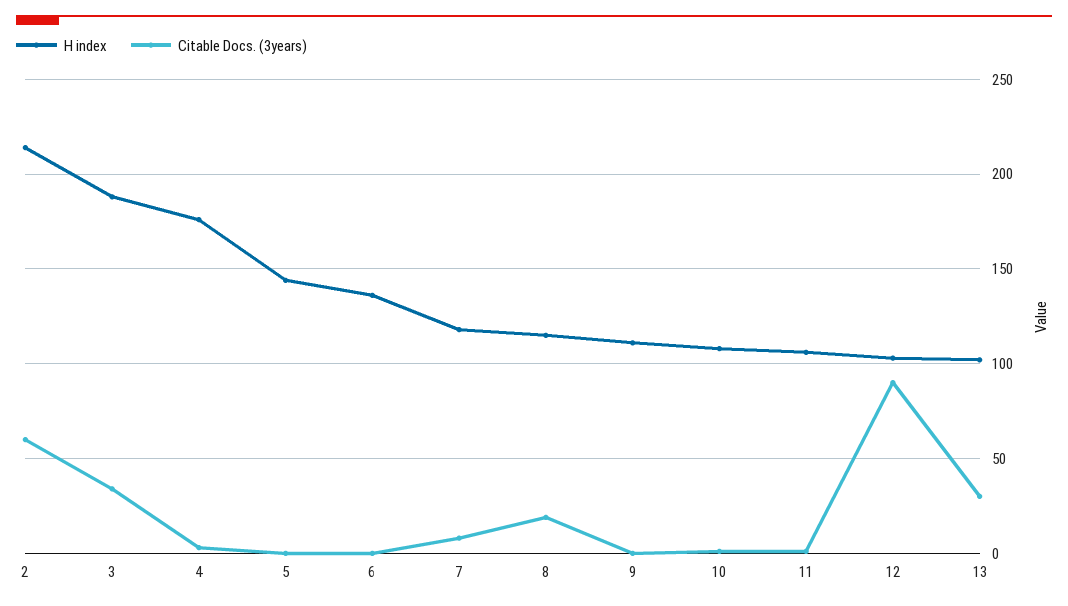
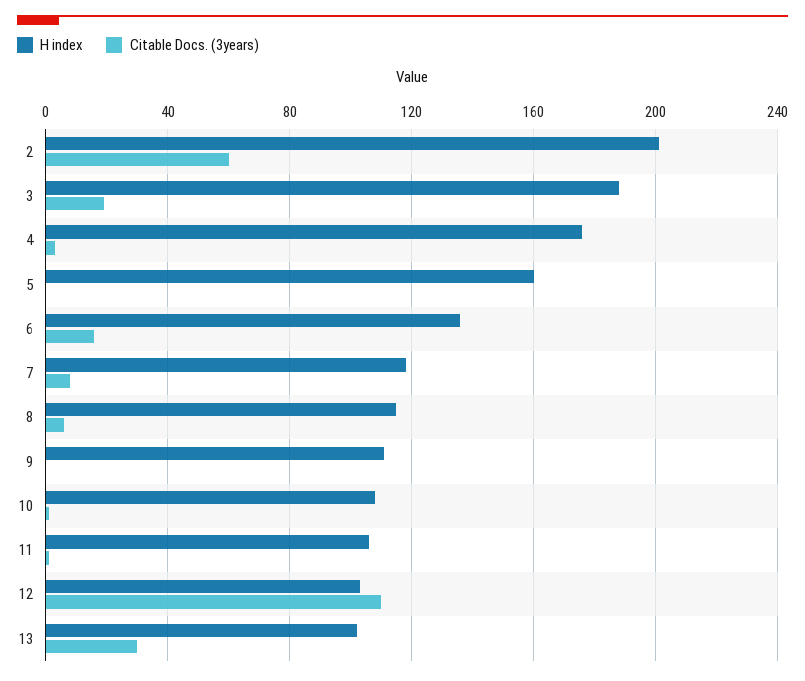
H index, 2: 215 -> 200
Citable Docs. (3years), 3: 35 -> 20
H index, 5: 145 -> 160
Citable Docs. (3years), 6: 0 -> 15
Citable Docs. (3years), 8: 20 -> 5
Citable Docs. (3years), 12: 90 -> 110

